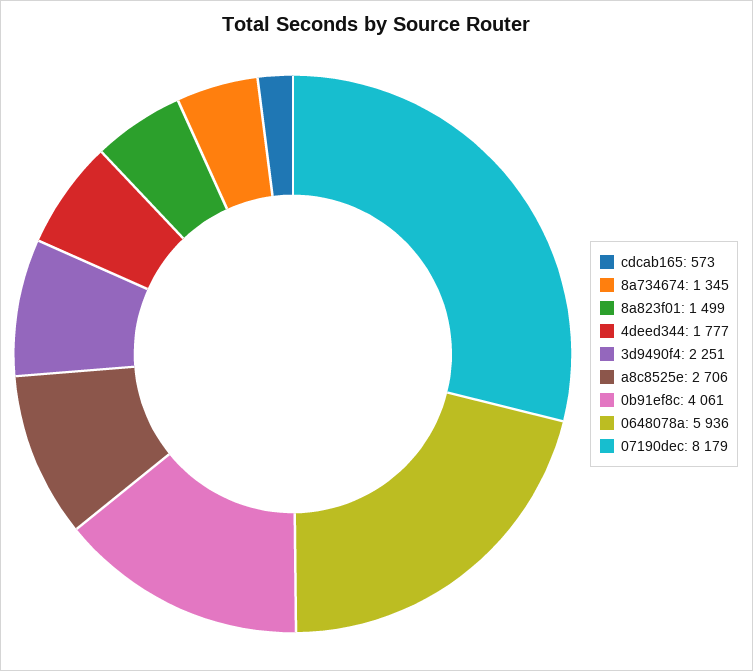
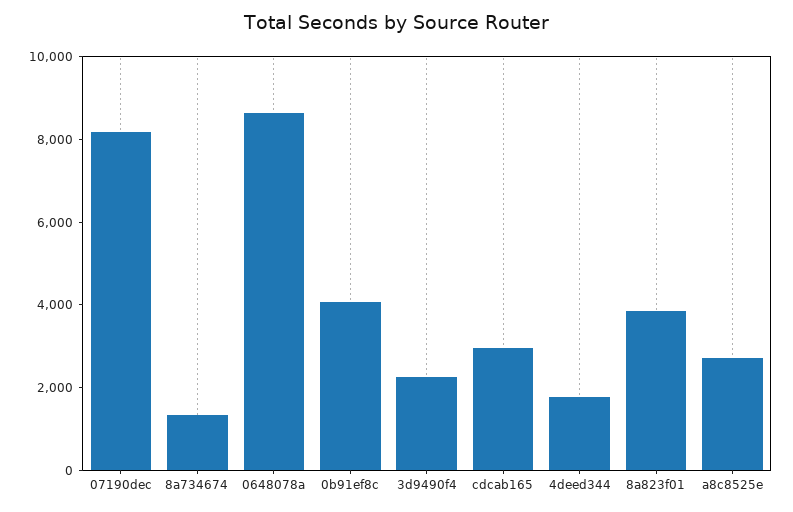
cdcab165: 573 -> 3000
8a823f01: 1499 -> 4000
0648078a: 5936 -> 8500

